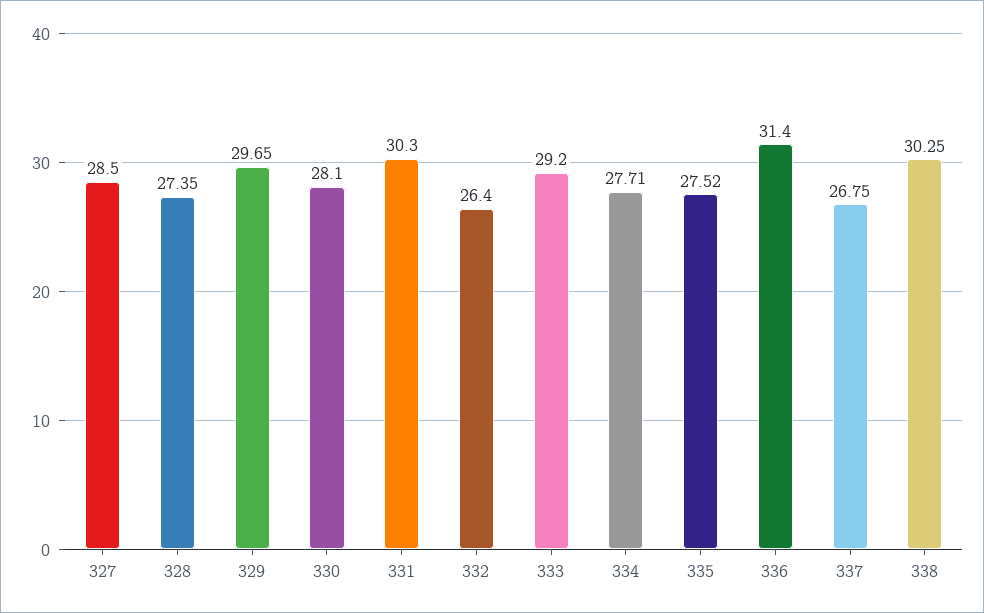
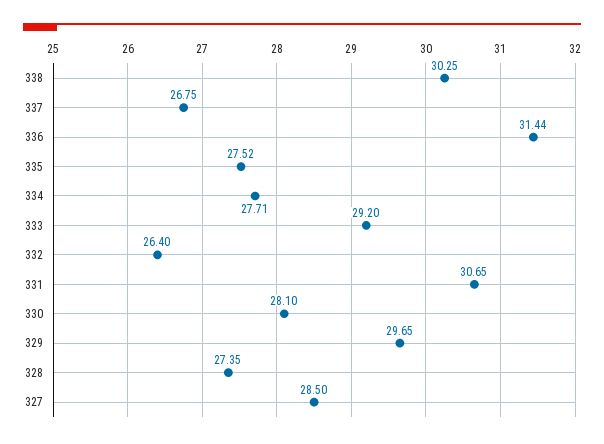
331: 30.3 -> 30.65
336: 31.4 -> 31.44

